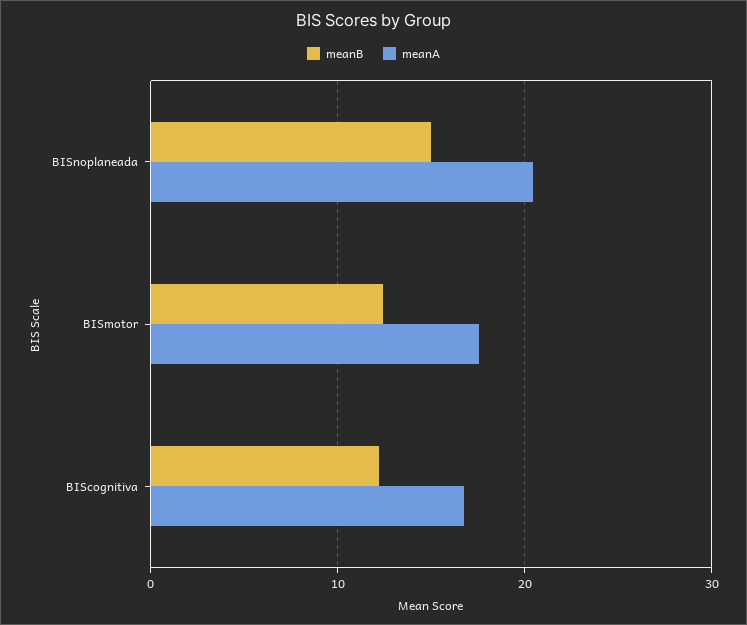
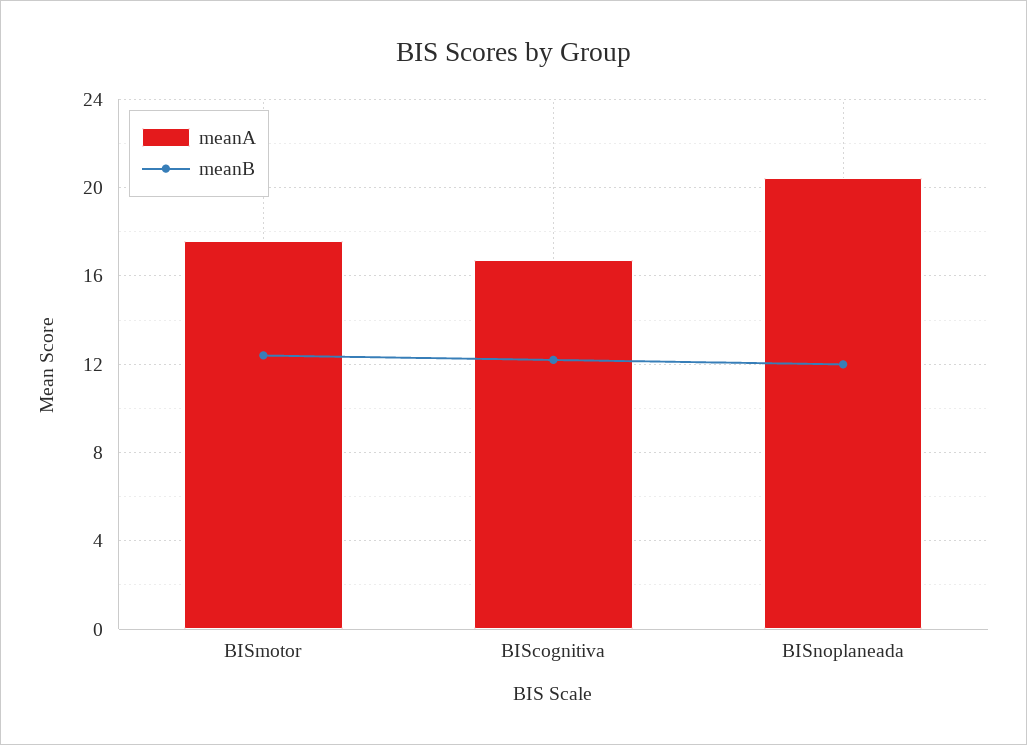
meanB, BISnoplaneada: 15 -> 12

